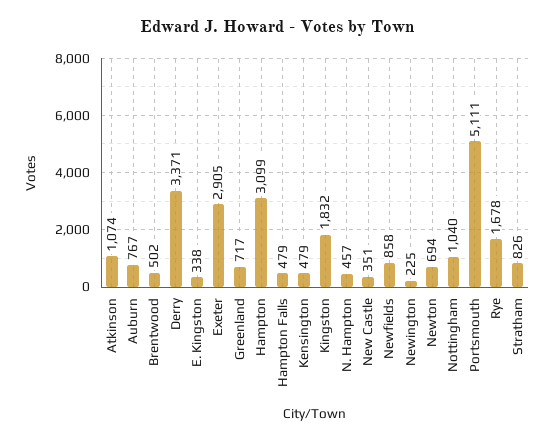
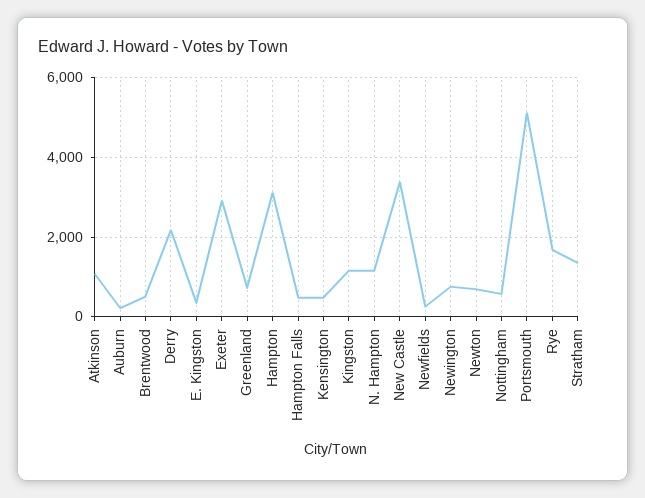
Auburn: 767 -> 200
Derry: 3371 -> 2200
Kingston: 1832 -> 1200
N. Hampton: 457 -> 1200
New Castle: 351 -> 3400
Newfields: 858 -> 200
Newington: 225 -> 800
Nottingham: 1040 -> 600
Stratham: 826 -> 1400

